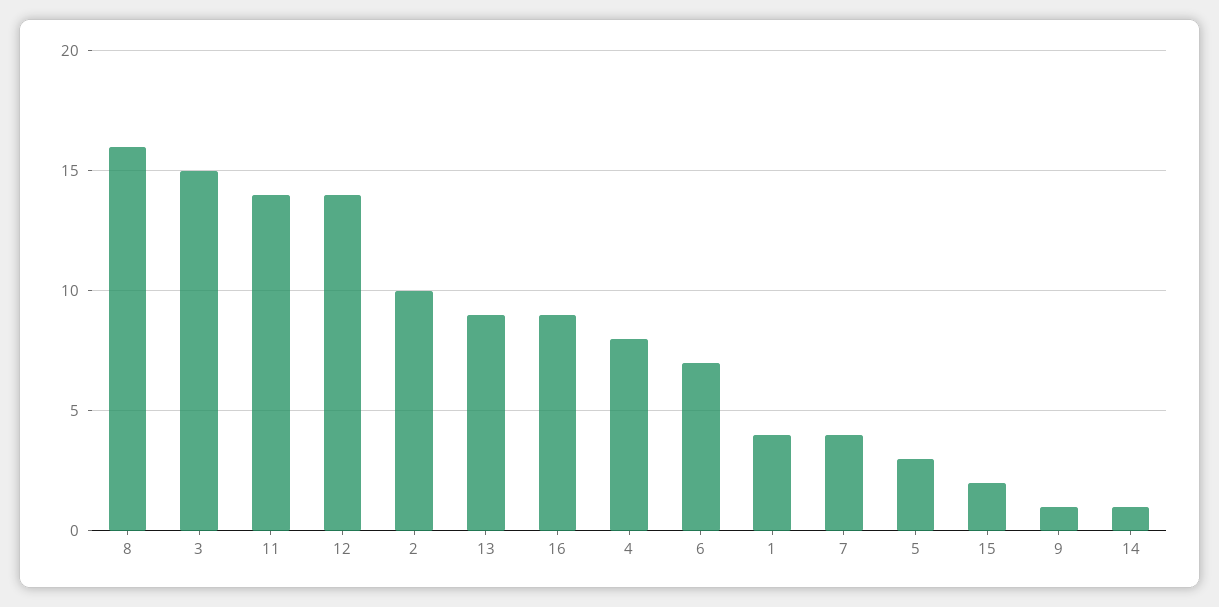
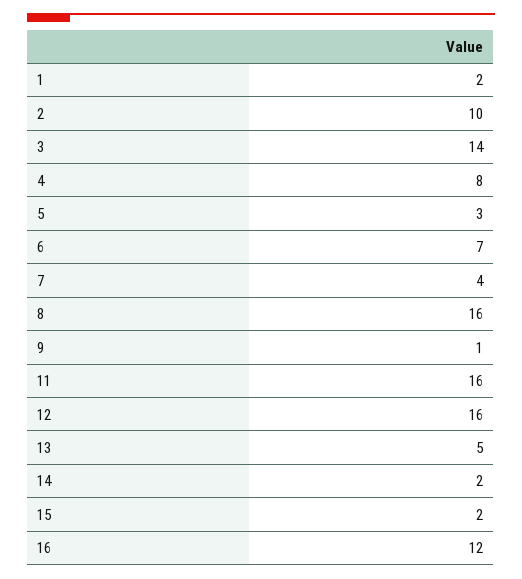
3: 15 -> 14
11: 14 -> 16
12: 14 -> 16
13: 9 -> 5
16: 9 -> 12
1: 4 -> 2
14: 1 -> 2

